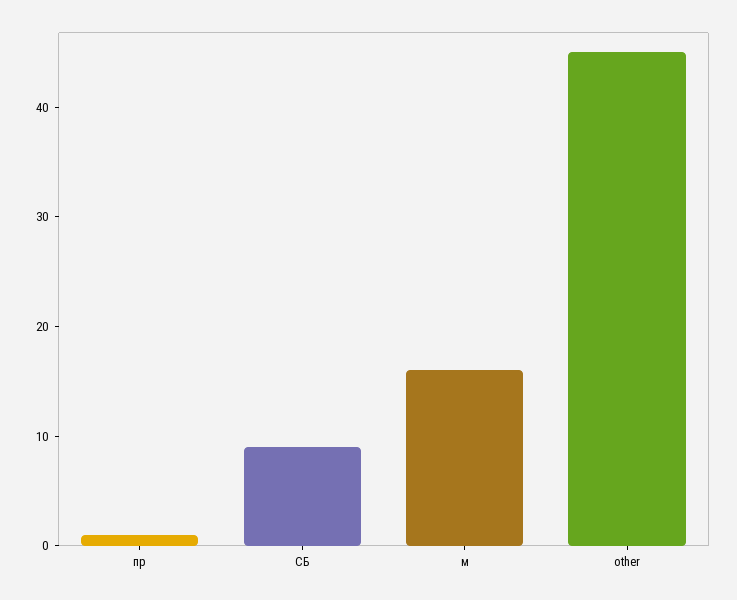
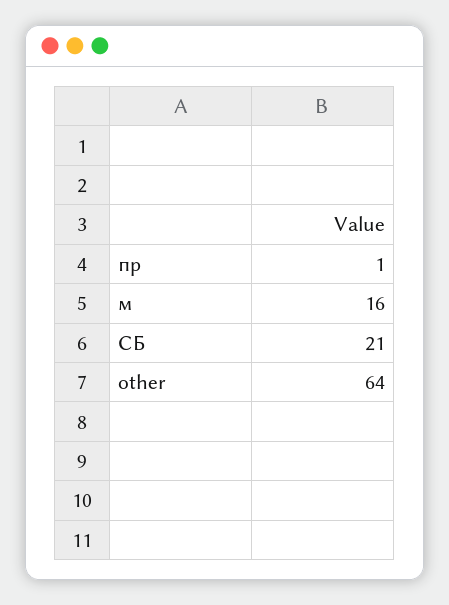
СБ: 9 -> 21
other: 45 -> 64

